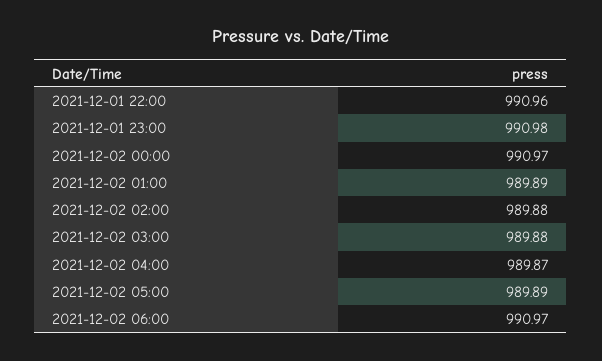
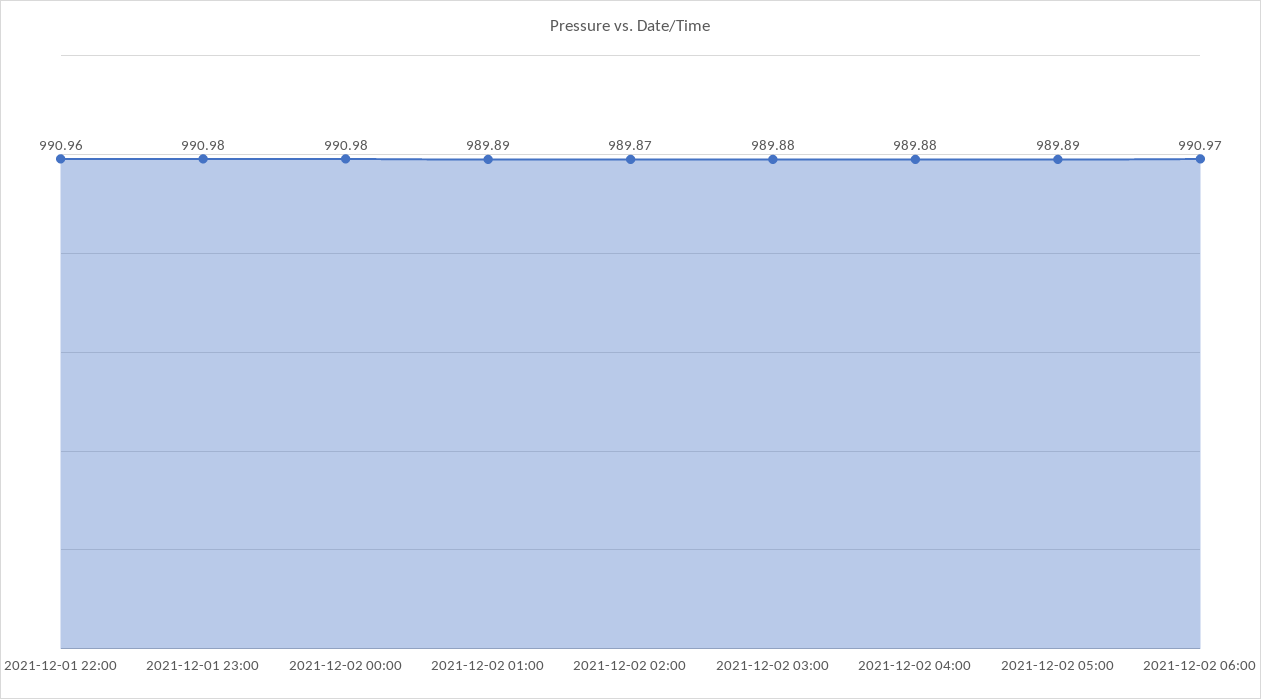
2021-12-02 00:00: 990.97 -> 990.98
2021-12-02 02:00: 989.88 -> 989.87
2021-12-02 04:00: 989.87 -> 989.88

